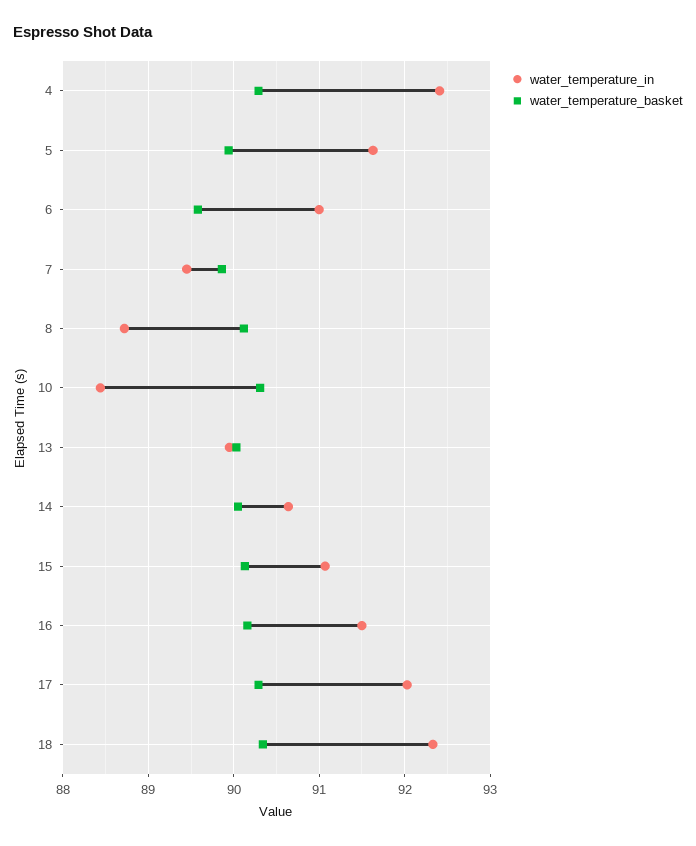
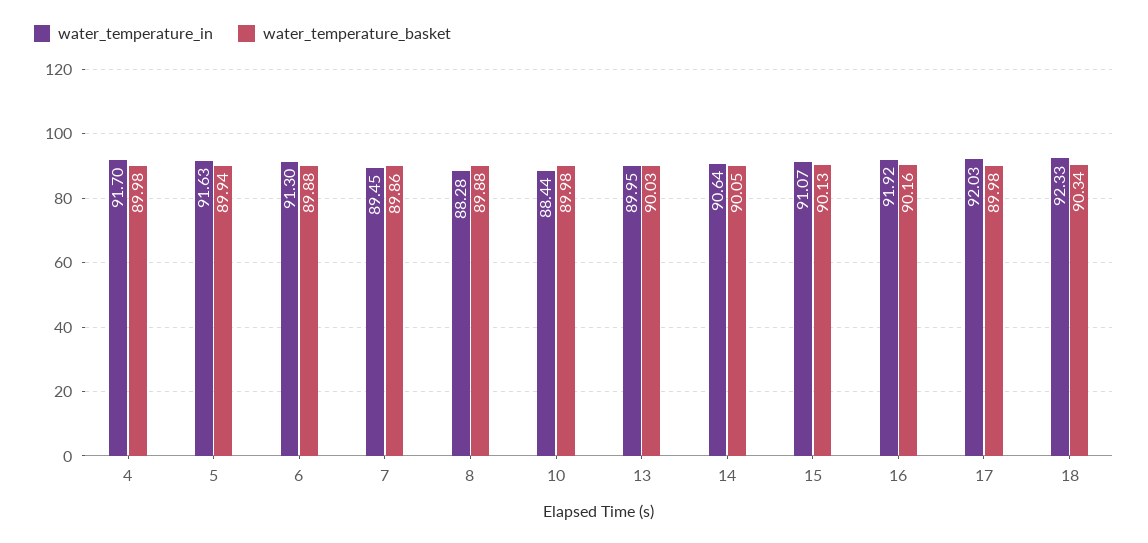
water_temperature_in, 4: 92.4 -> 91.7
water_temperature_basket, 4: 90.3 -> 89.98
water_temperature_in, 6: 91 -> 91.3
water_temperature_basket, 6: 89.6 -> 89.88
water_temperature_in, 8: 88.7 -> 88.28
water_temperature_basket, 8: 90.1 -> 89.88
water_temperature_basket, 10: 90.3 -> 89.98
water_temperature_in, 16: 91.5 -> 91.92
water_temperature_basket, 17: 90.3 -> 89.98

